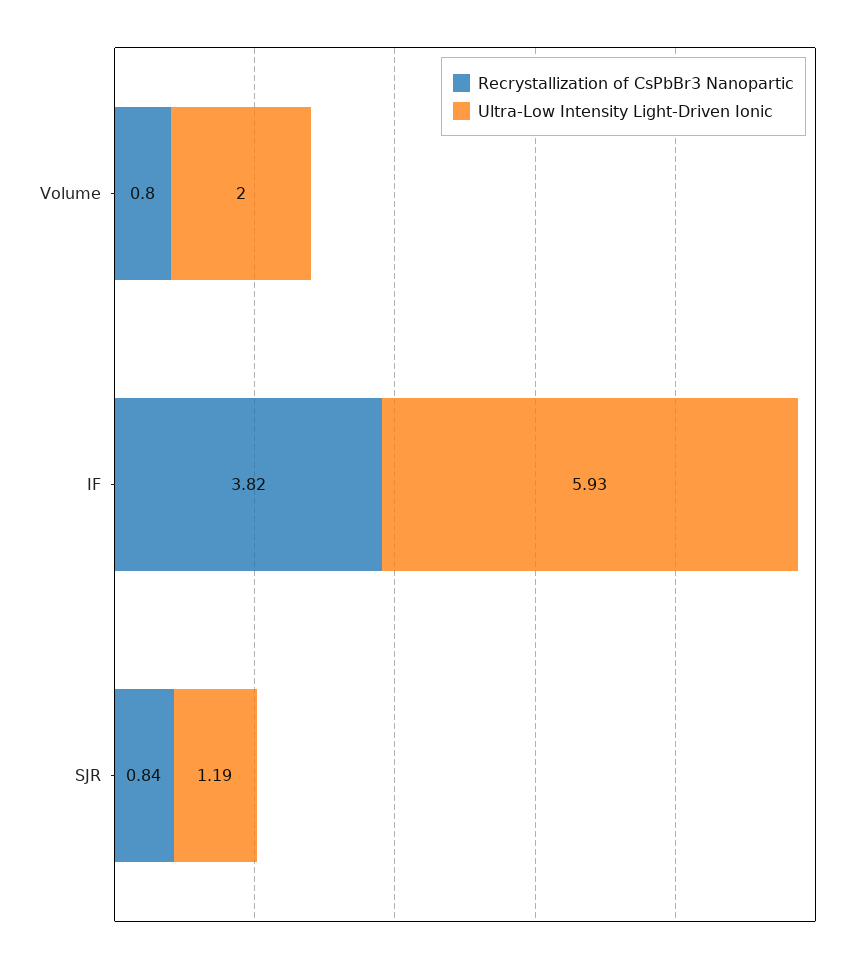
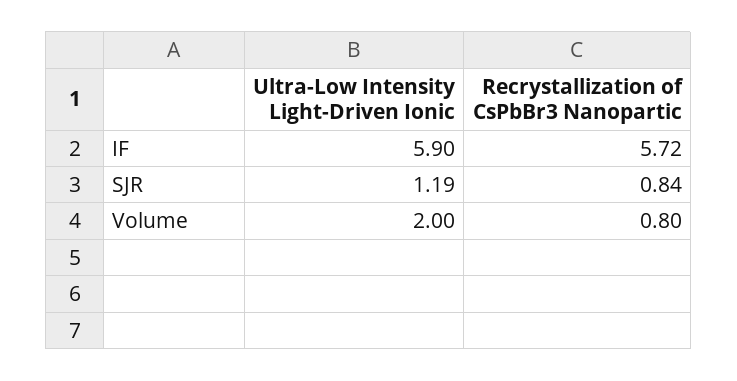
Recrystallization of CsPbBr3 Nanopartic, IF: 3.82 -> 5.72
Ultra-Low Intensity Light-Driven Ionic, IF: 5.93 -> 5.9

